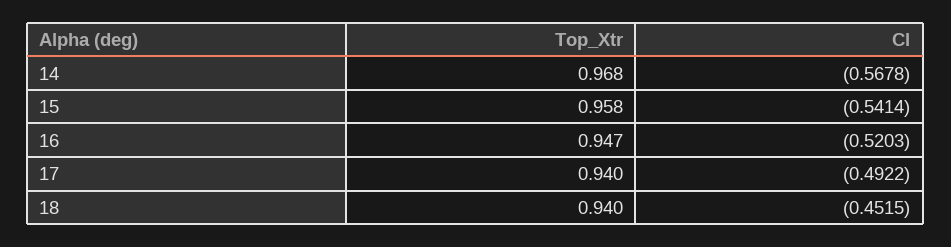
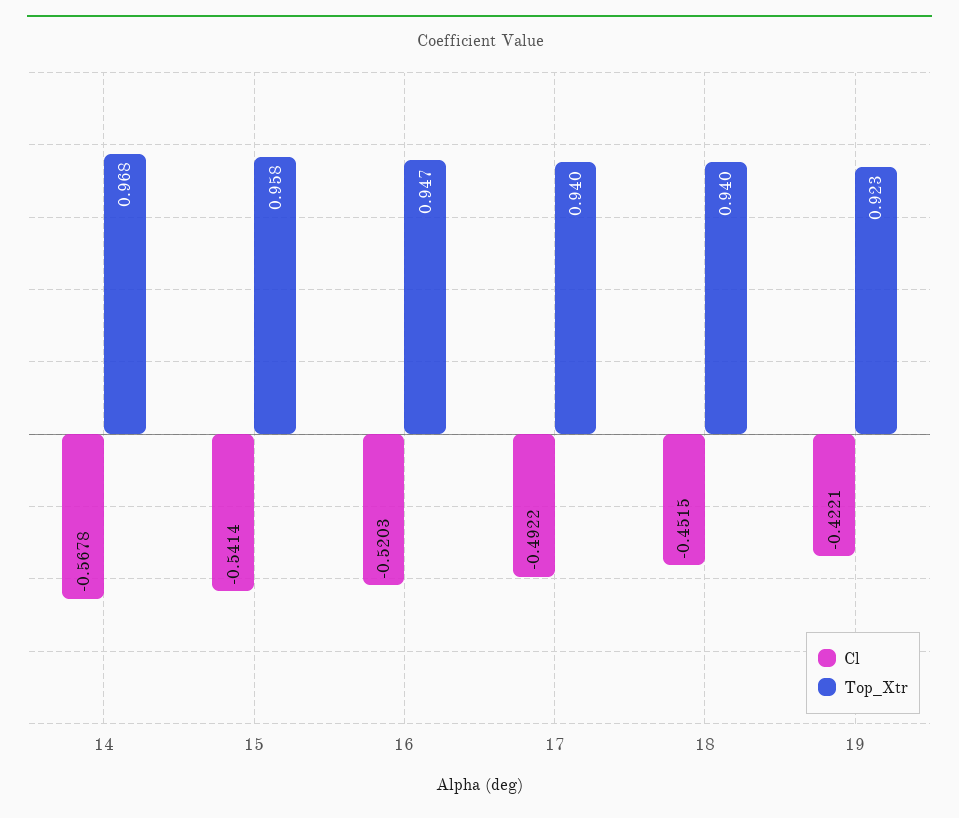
Cl, 19: none -> -0.4221
Top_Xtr, 19: none -> 0.923

